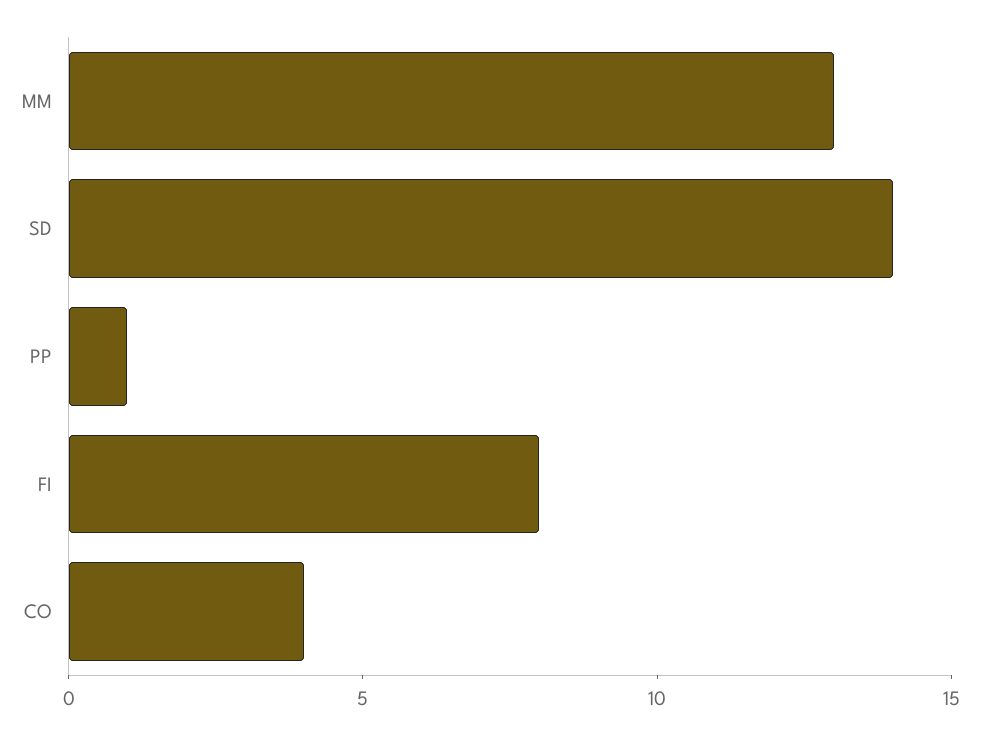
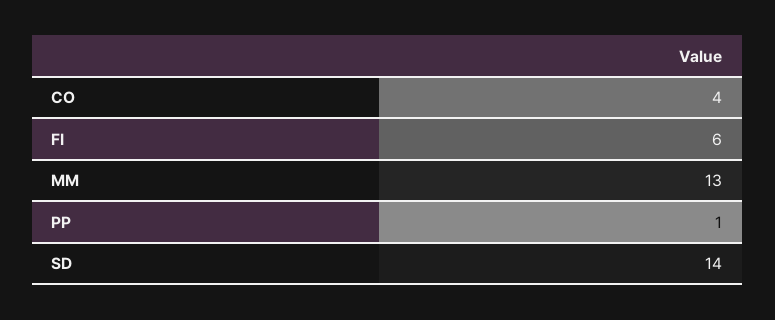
FI: 8 -> 6

